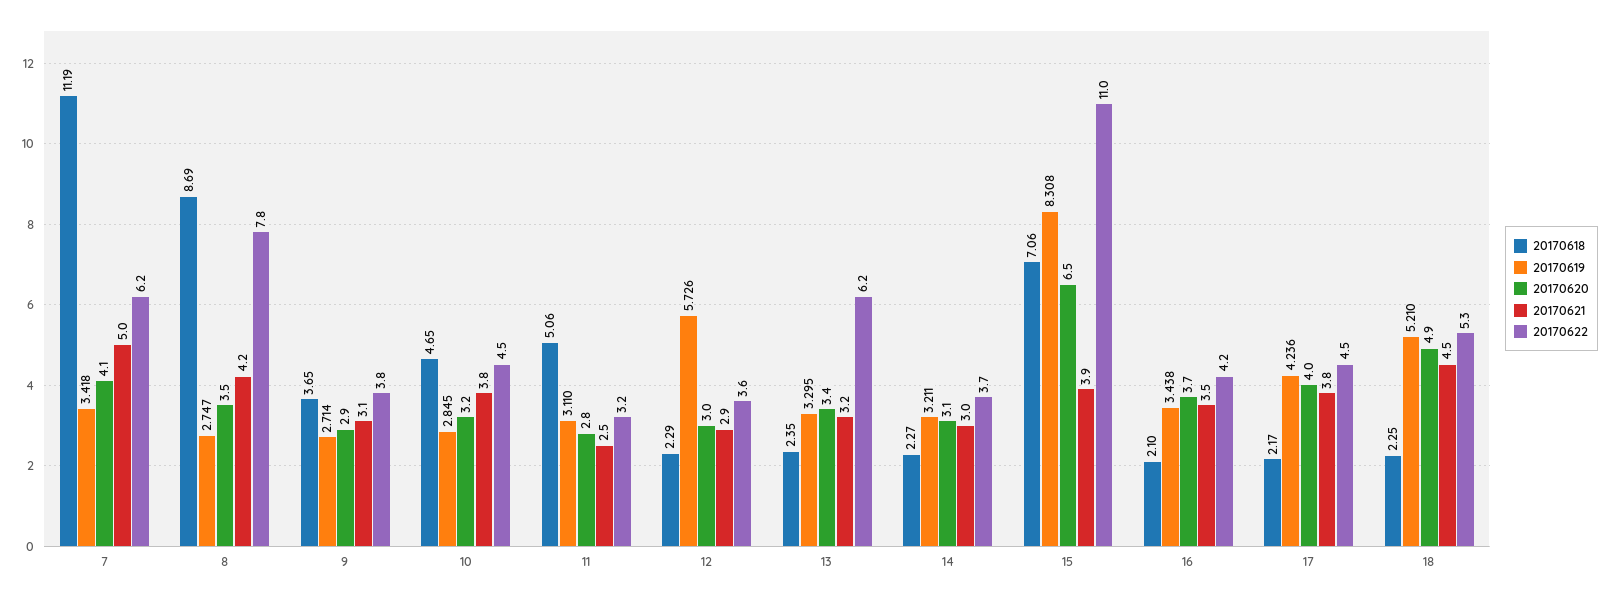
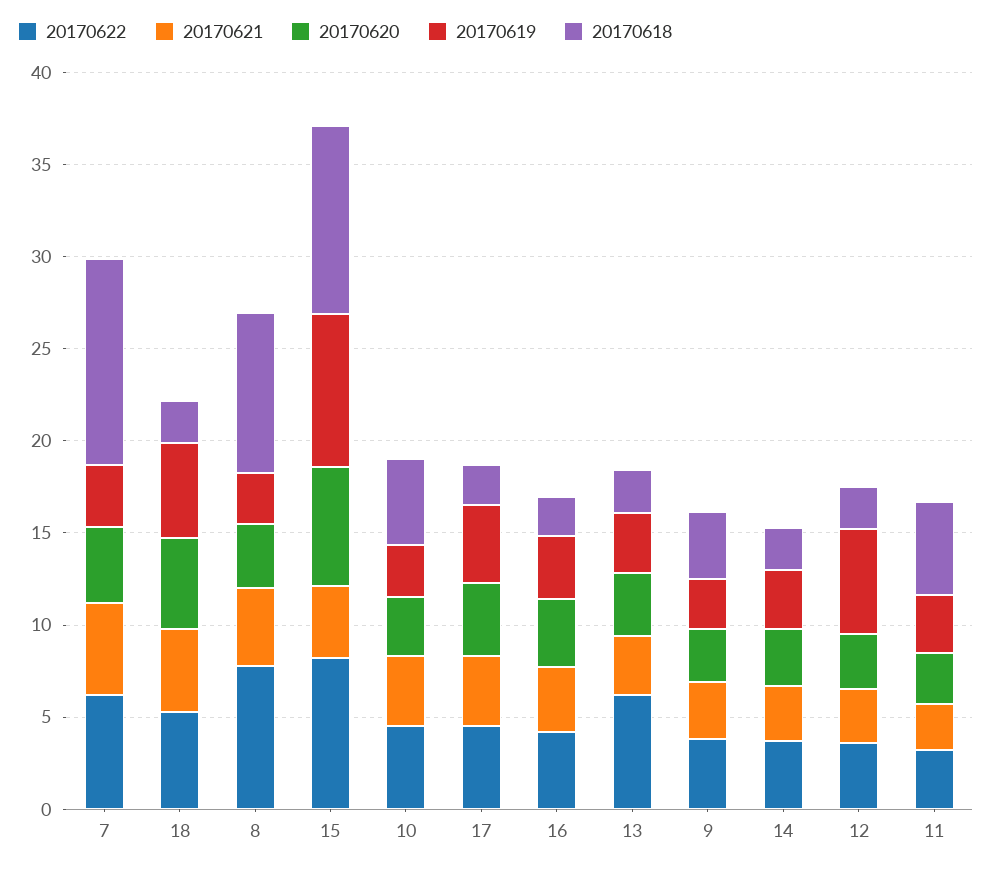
20170618, 15: 7.06 -> 10
20170622, 15: 11 -> 8

